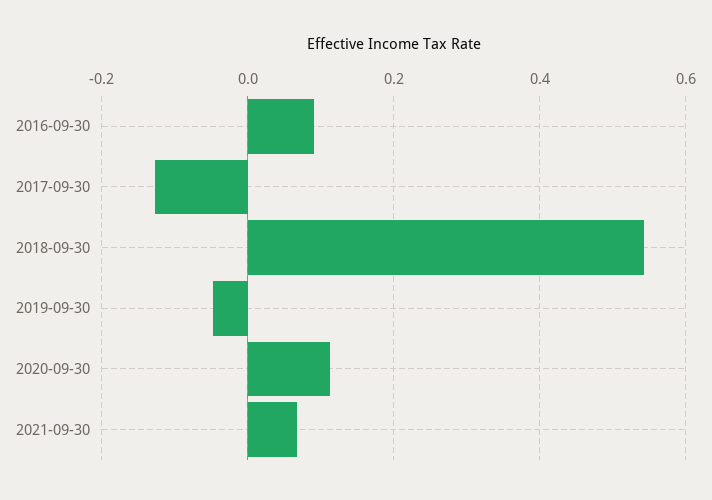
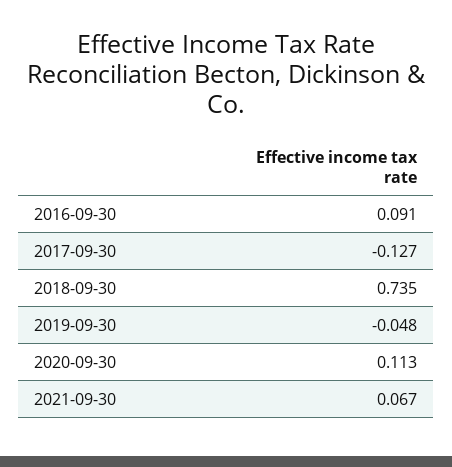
2018-09-30: 0.54 -> 0.735

